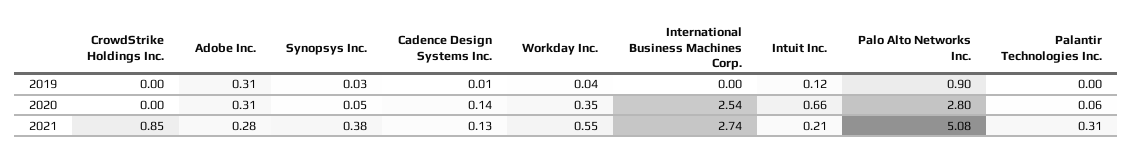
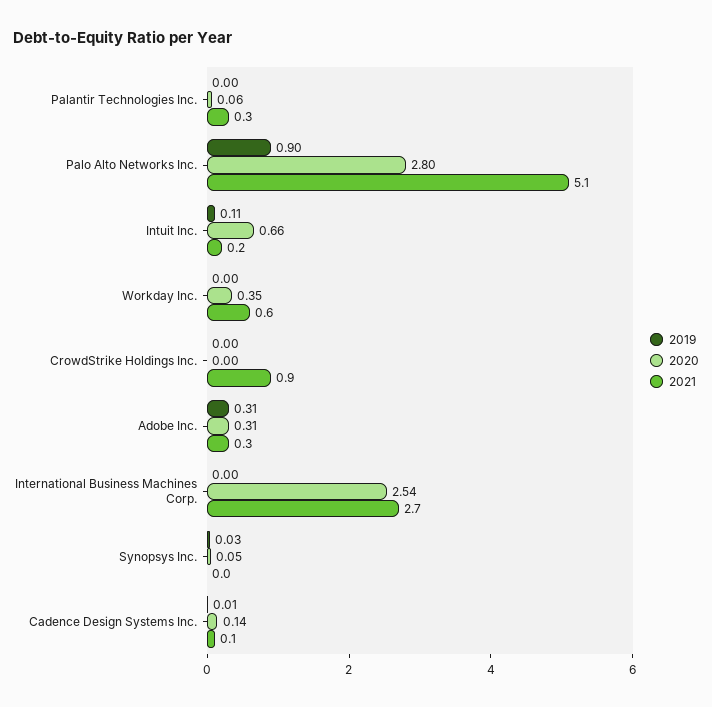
2019, Workday Inc.: 0.04 -> 0
2019, Intuit Inc.: 0.12 -> 0.11
2021, Synopsys Inc.: 0.38 -> 0

